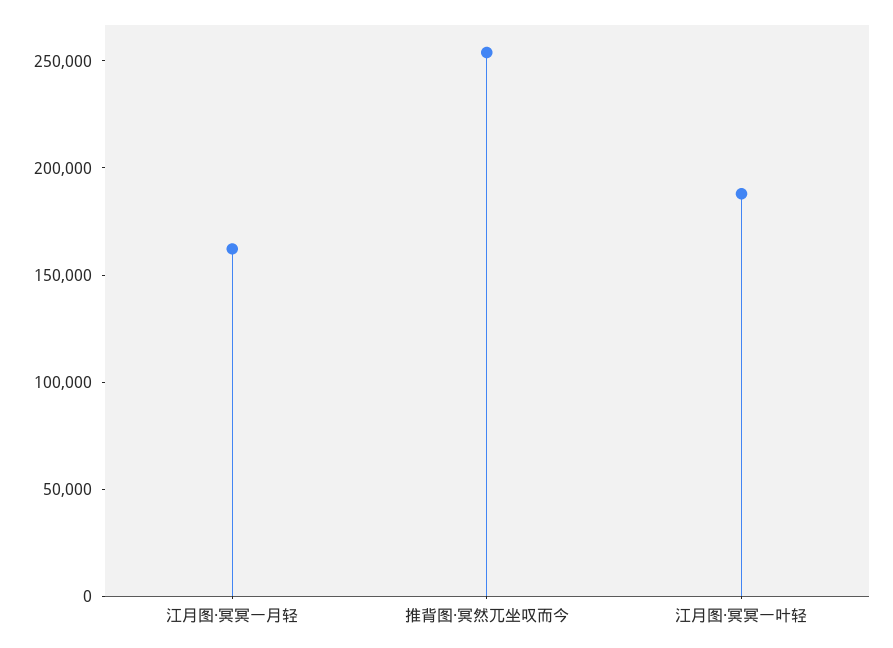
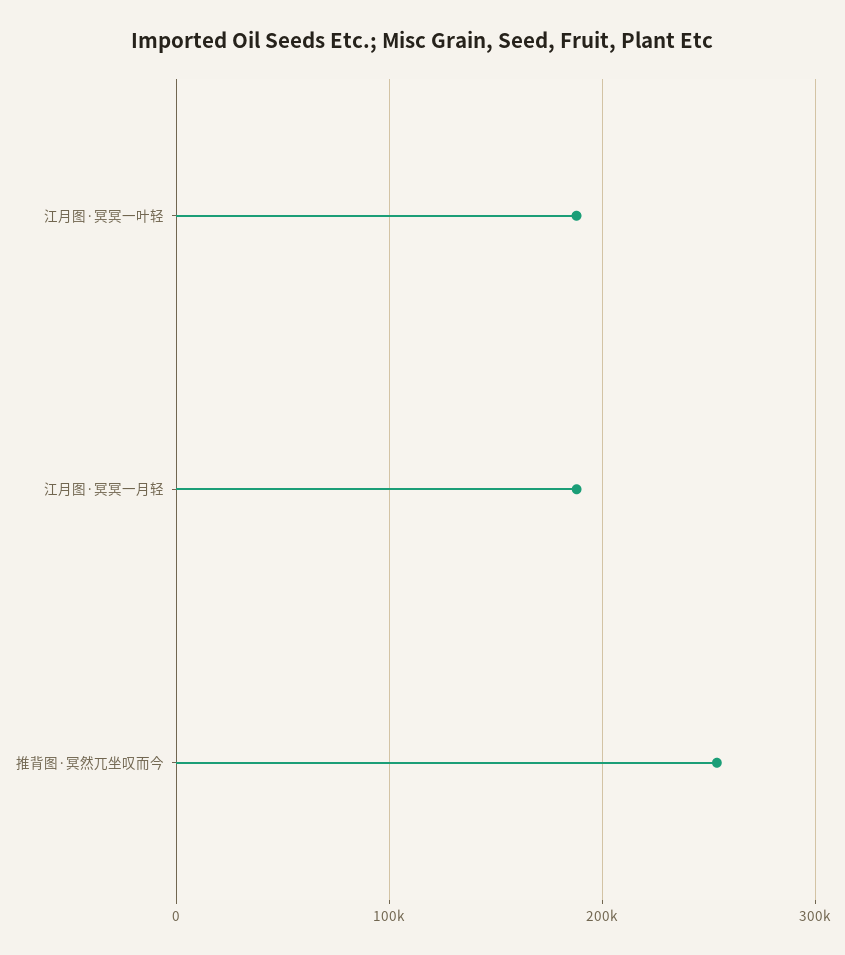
江月图·冥冥一月轻: 160000 -> 190000

